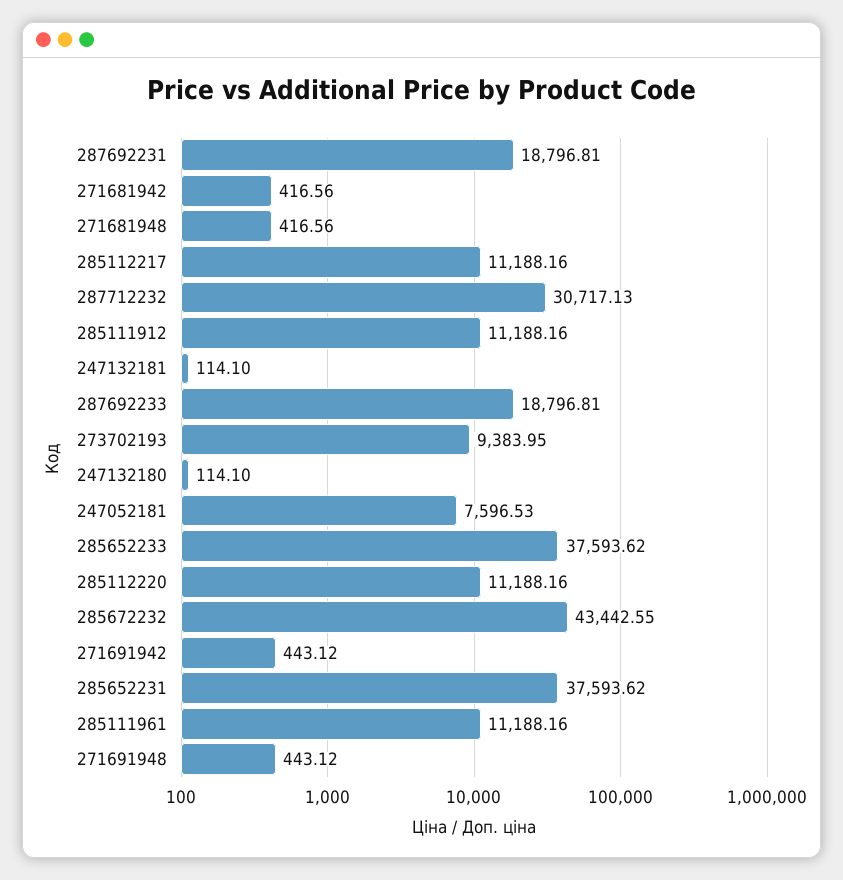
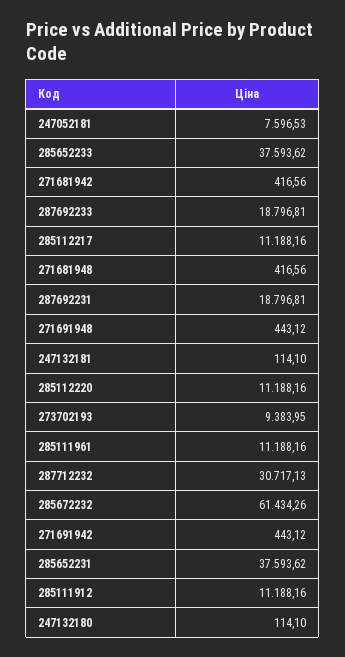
285672232: 43442.55 -> 61434.26

